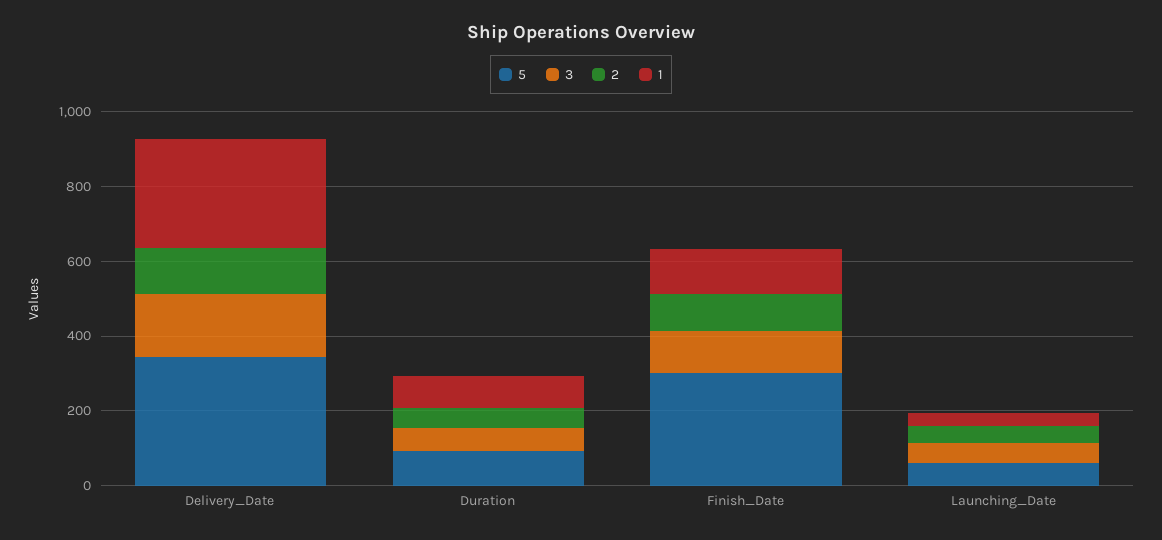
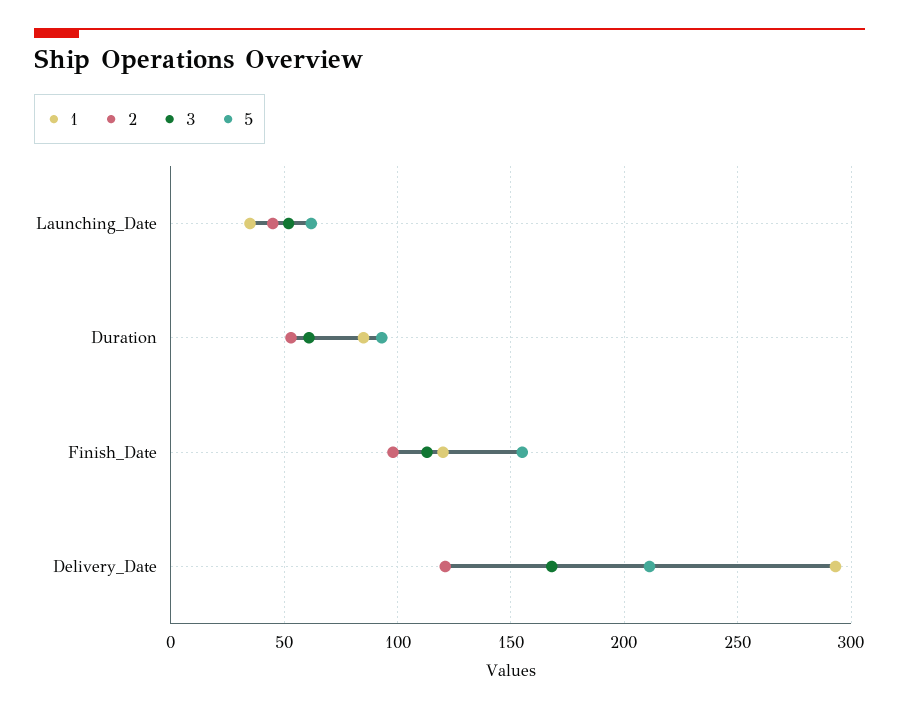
5, Delivery_Date: 350 -> 210
5, Finish_Date: 300 -> 155

